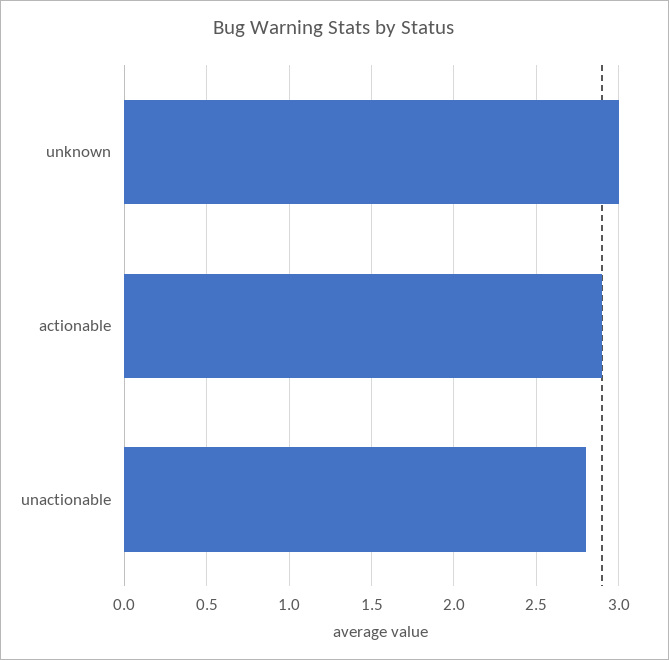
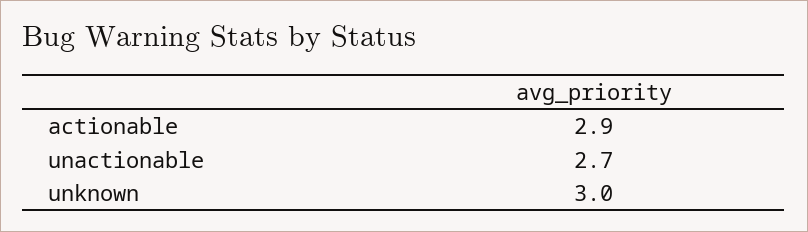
unactionable: 2.8 -> 2.7

